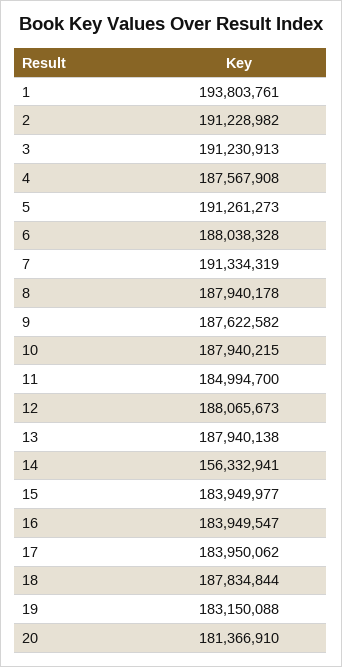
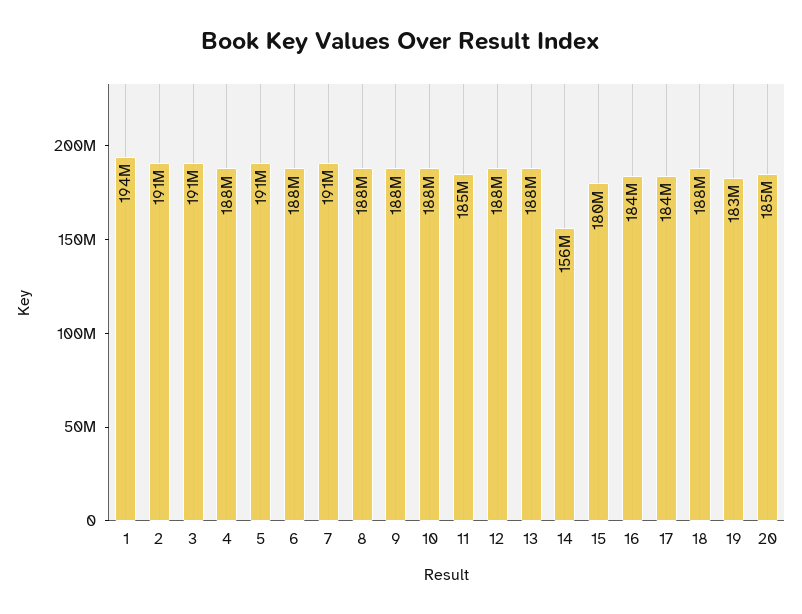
15: 183949977 -> 180000000
20: 181366910 -> 185000000

